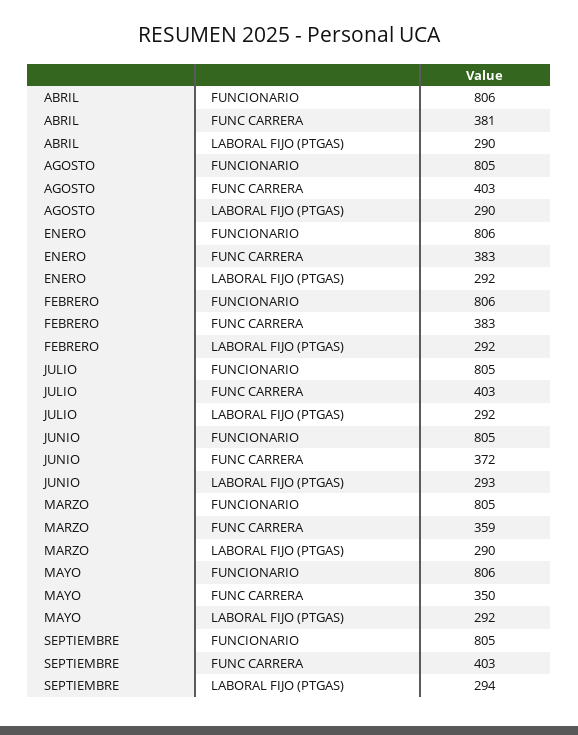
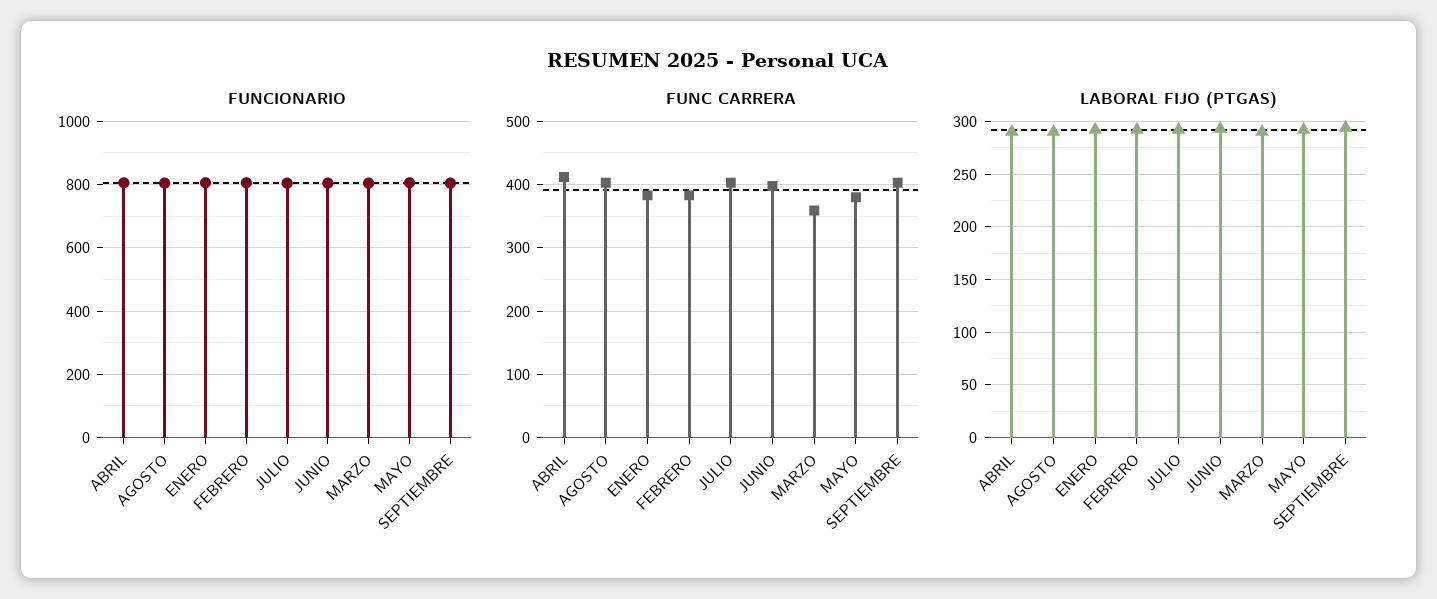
FUNC CARRERA, ABRIL: 381 -> 410
FUNC CARRERA, JUNIO: 372 -> 400
FUNC CARRERA, MAYO: 350 -> 380

